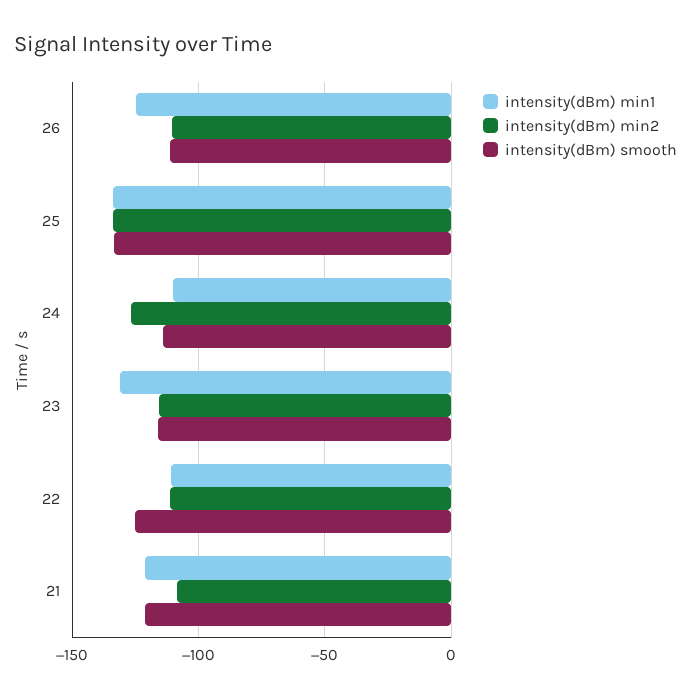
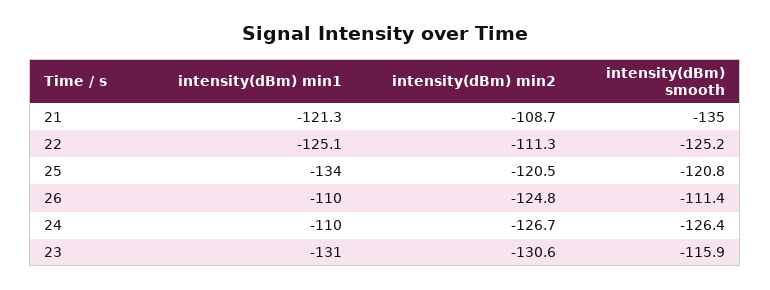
intensity(dBm) min1, 26: -125 -> -110
intensity(dBm) min2, 26: -110 -> -124.8
intensity(dBm) min2, 25: -135 -> -120.5
intensity(dBm) smooth, 25: -135 -> -120.8
intensity(dBm) smooth, 24: -115 -> -126.4
intensity(dBm) min2, 23: -115 -> -130.6
intensity(dBm) min1, 22: -110 -> -125.1
intensity(dBm) smooth, 21: -120 -> -135

